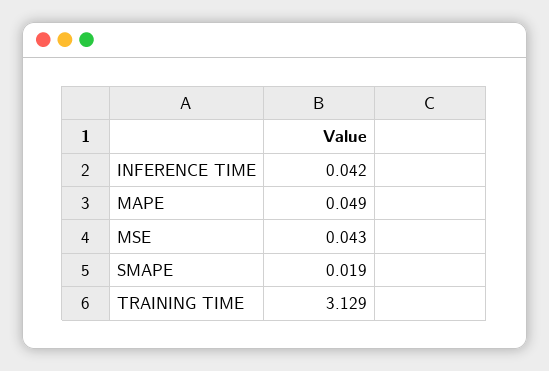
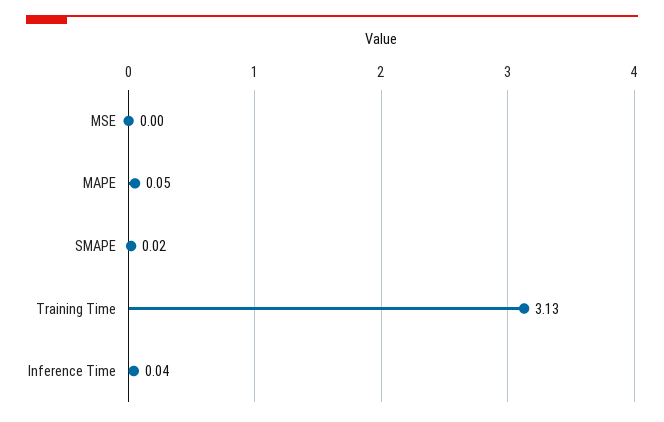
MSE: 0.043 -> 0

